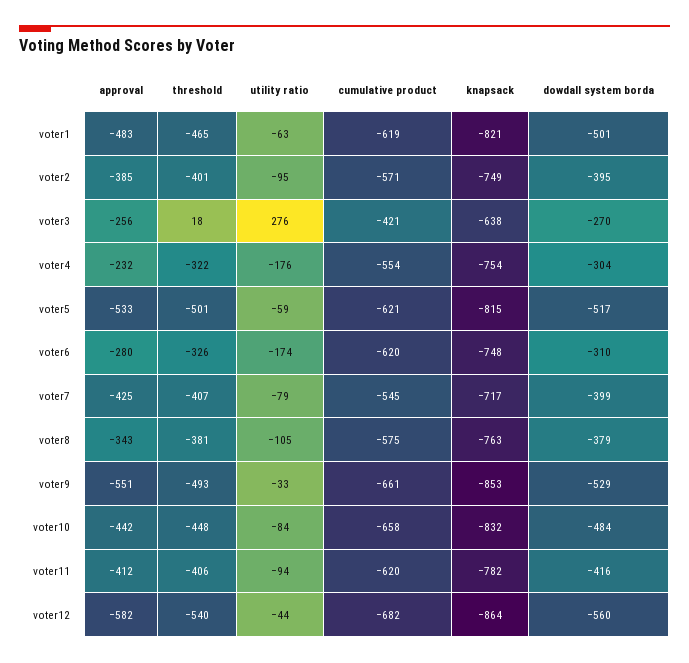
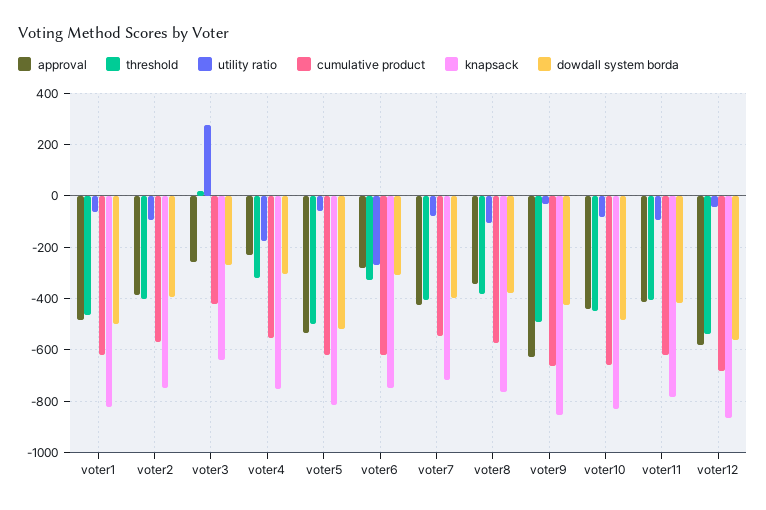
utility ratio, voter6: -174 -> -275
approval, voter9: -551 -> -625
dowdall system borda, voter9: -529 -> -425

